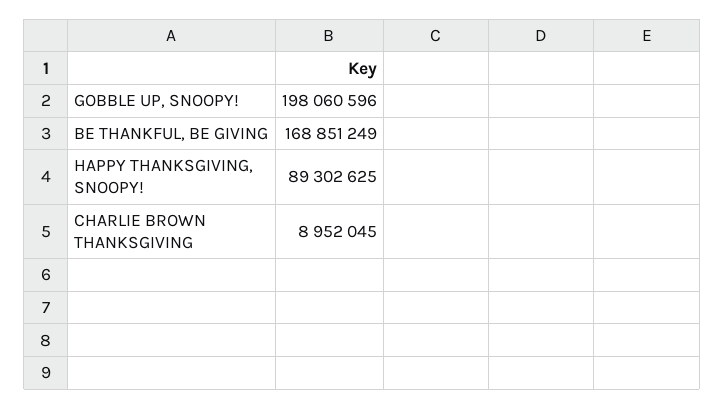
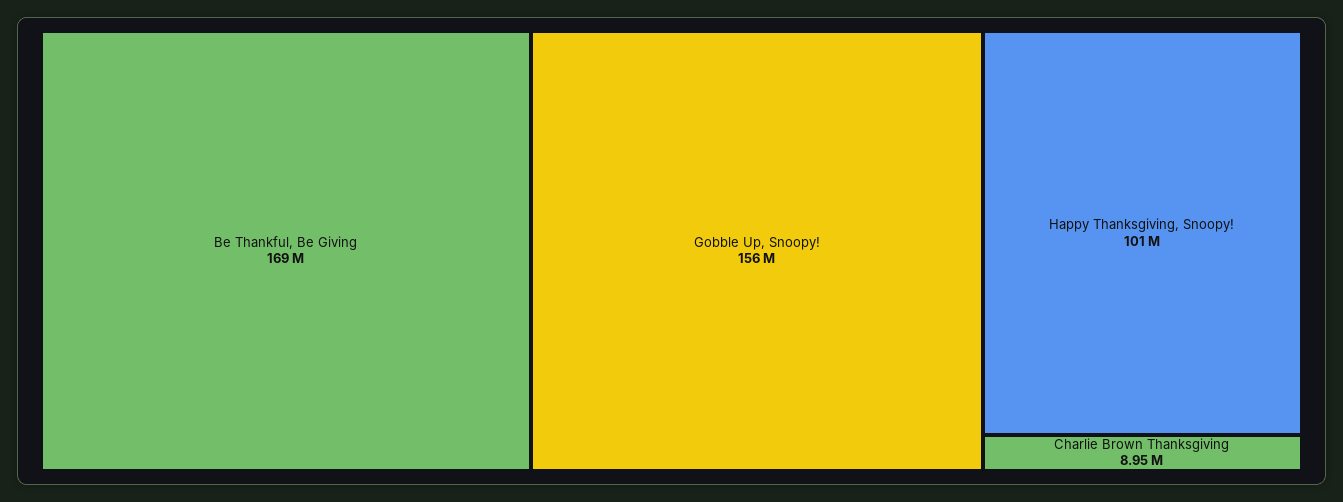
GOBBLE UP, SNOOPY!: 198060596 -> 156000000
HAPPY THANKSGIVING, SNOOPY!: 89302625 -> 101000000

